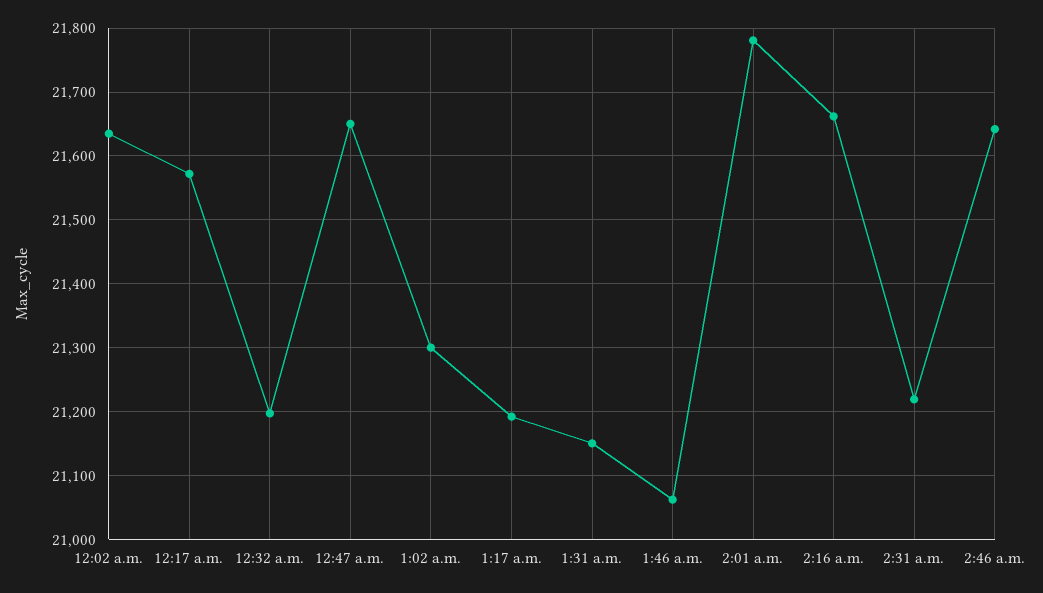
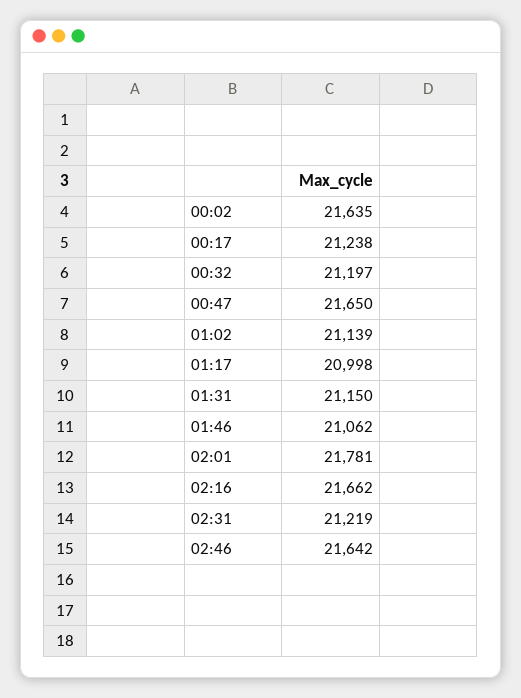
12:17 a.m.: 21570 -> 21238
1:02 a.m.: 21300 -> 21139
1:17 a.m.: 21190 -> 20998

